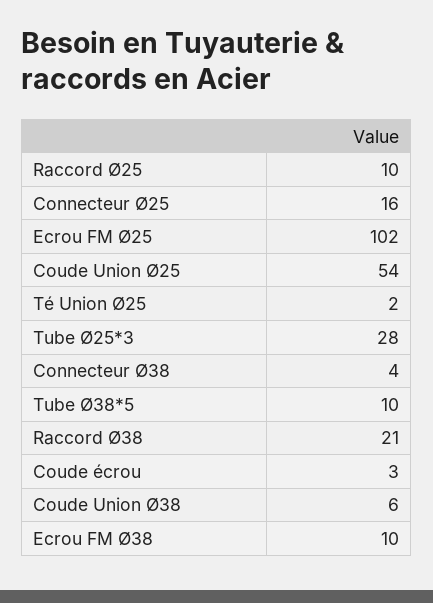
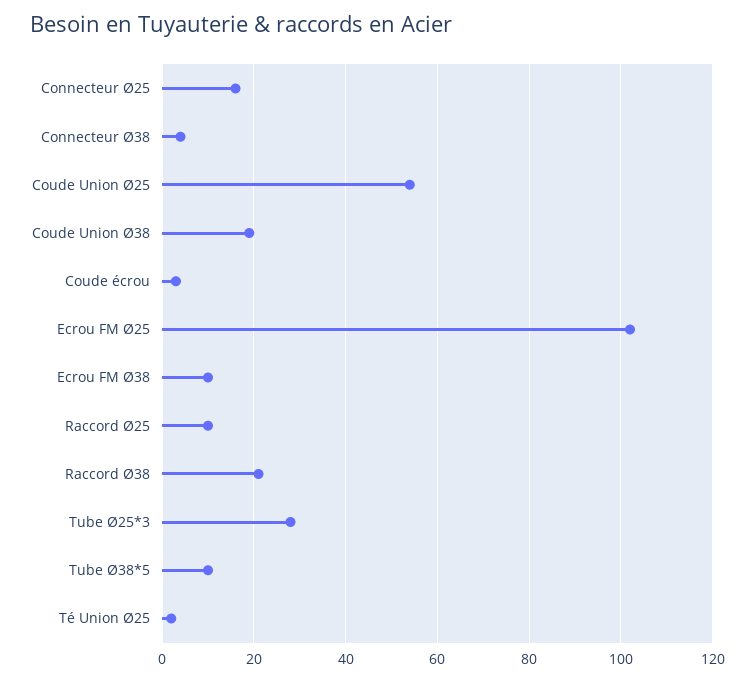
Coude Union Ø38: 6 -> 20

